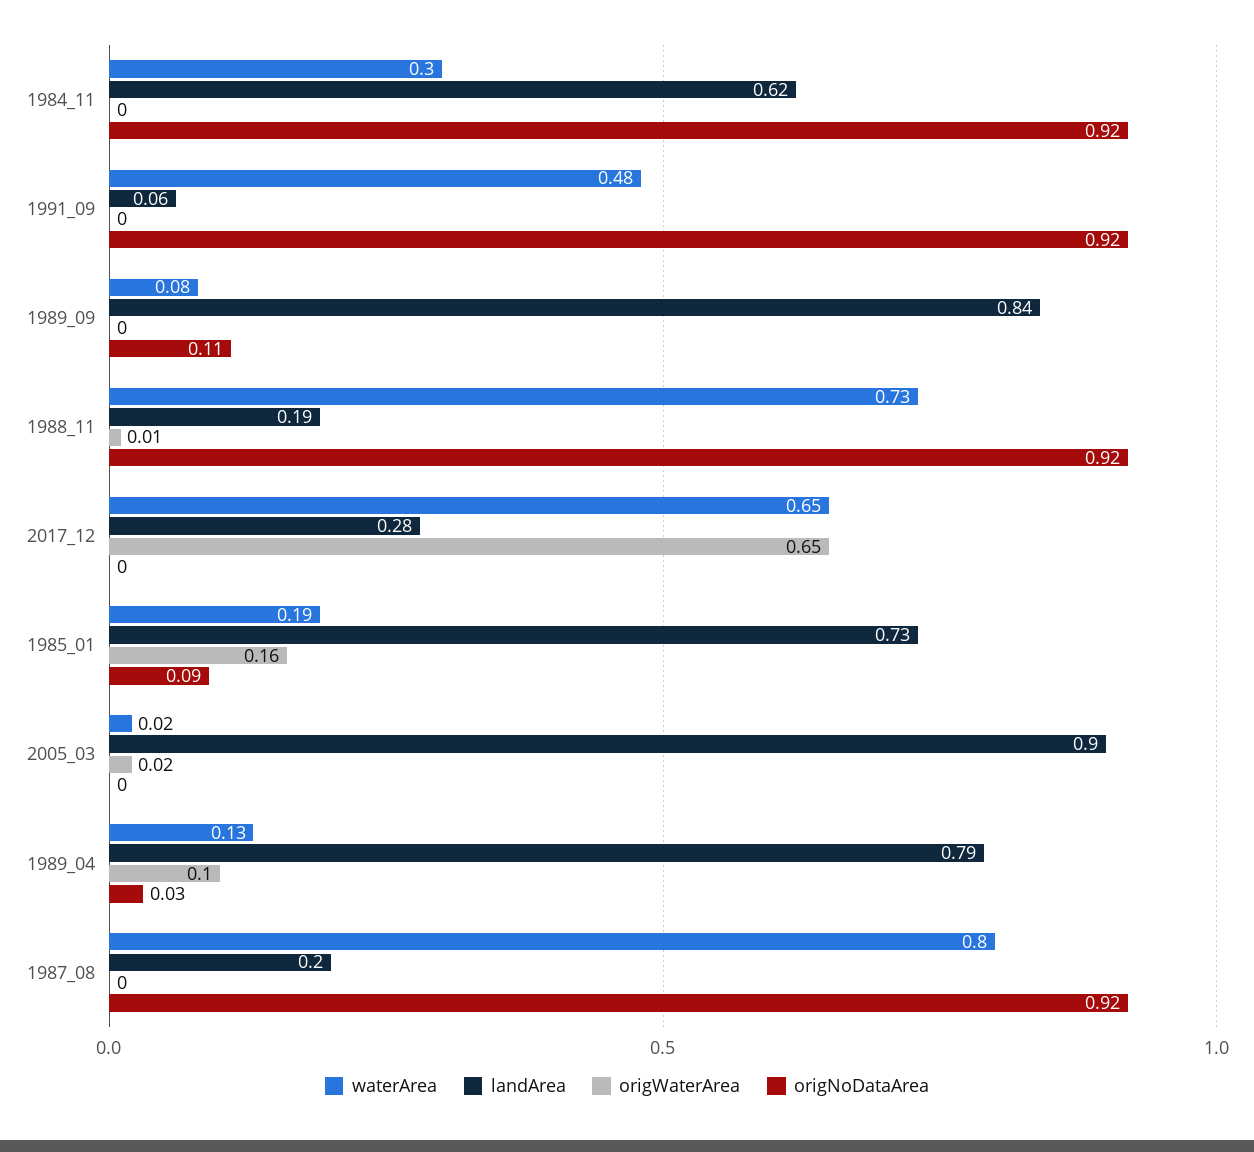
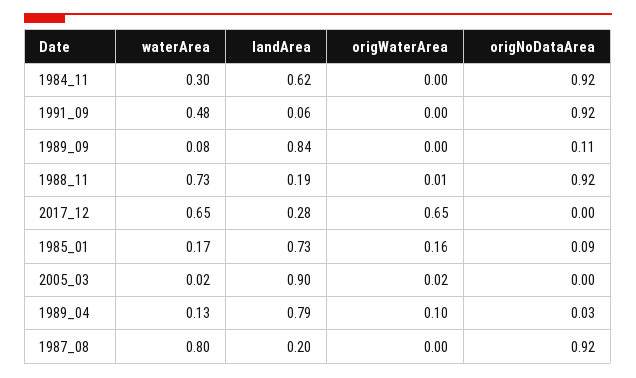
waterArea, 1985_01: 0.19 -> 0.17

